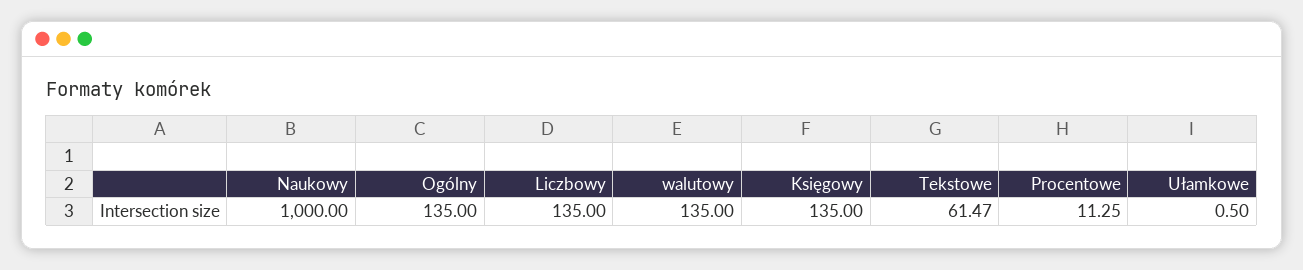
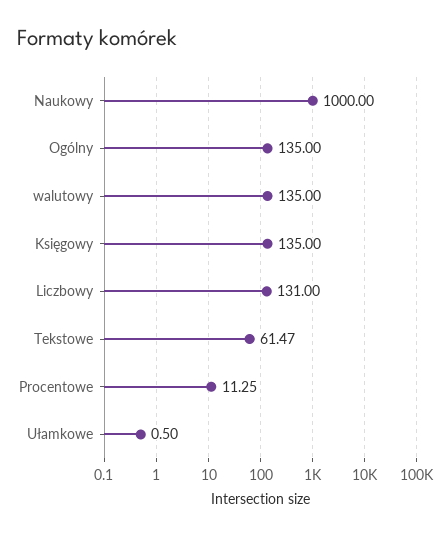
Liczbowy: 135 -> 131

